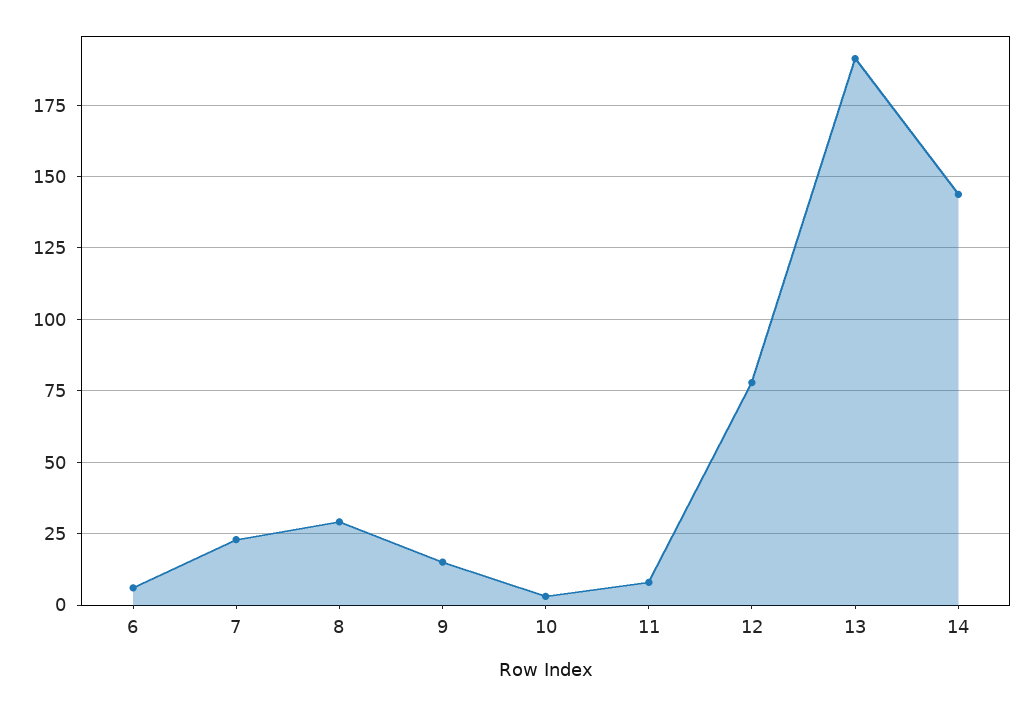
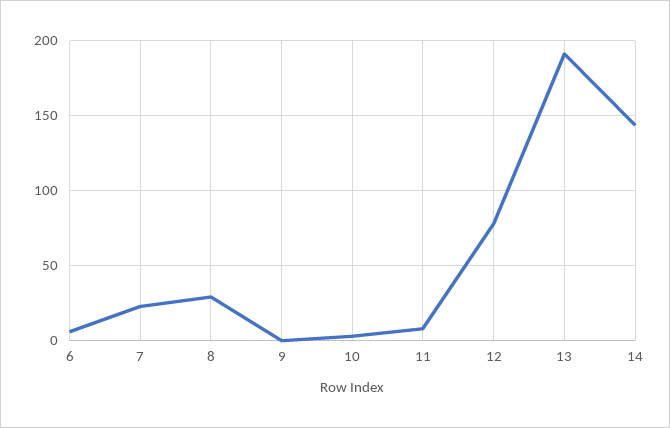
9: 15 -> 0

